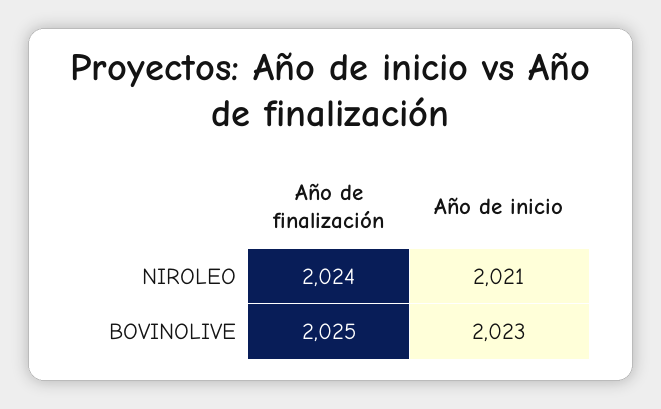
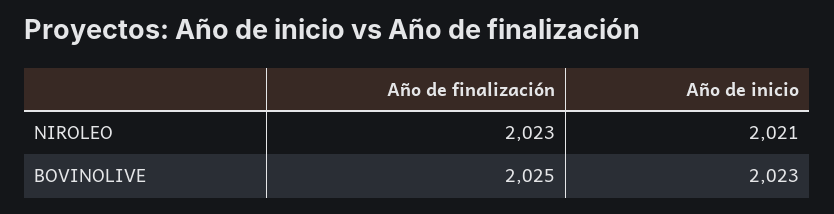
Año de finalización, NIROLEO: 2024 -> 2023

